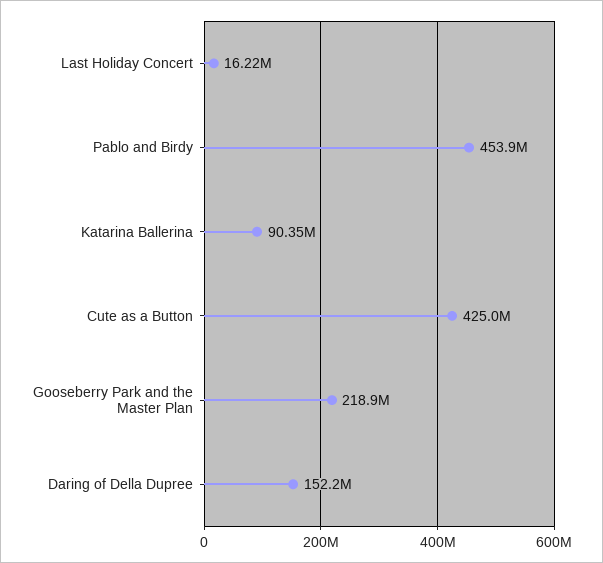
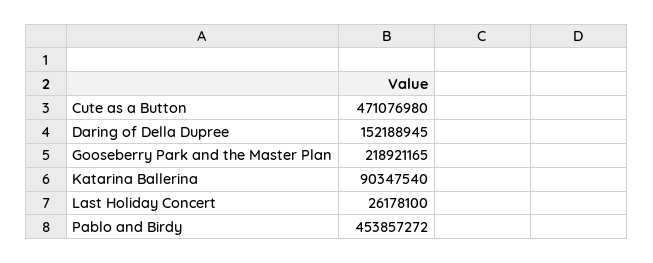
Last Holiday Concert: 16220000 -> 26178100
Cute as a Button: 425000000 -> 471076980

